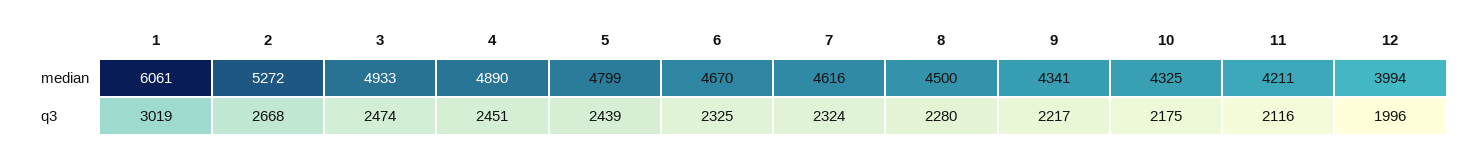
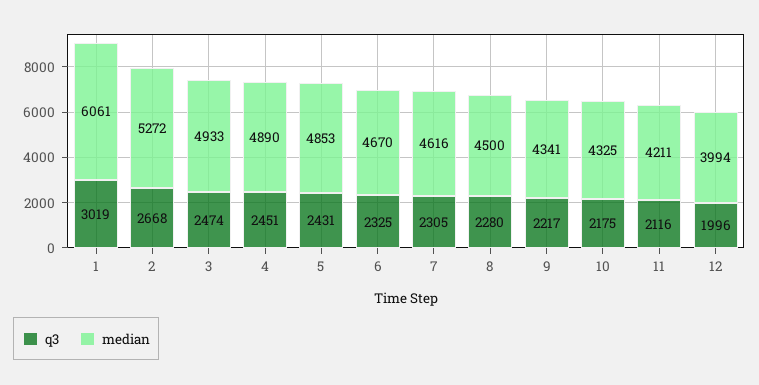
median, 5: 4799 -> 4853
q3, 5: 2439 -> 2431
q3, 7: 2324 -> 2305

